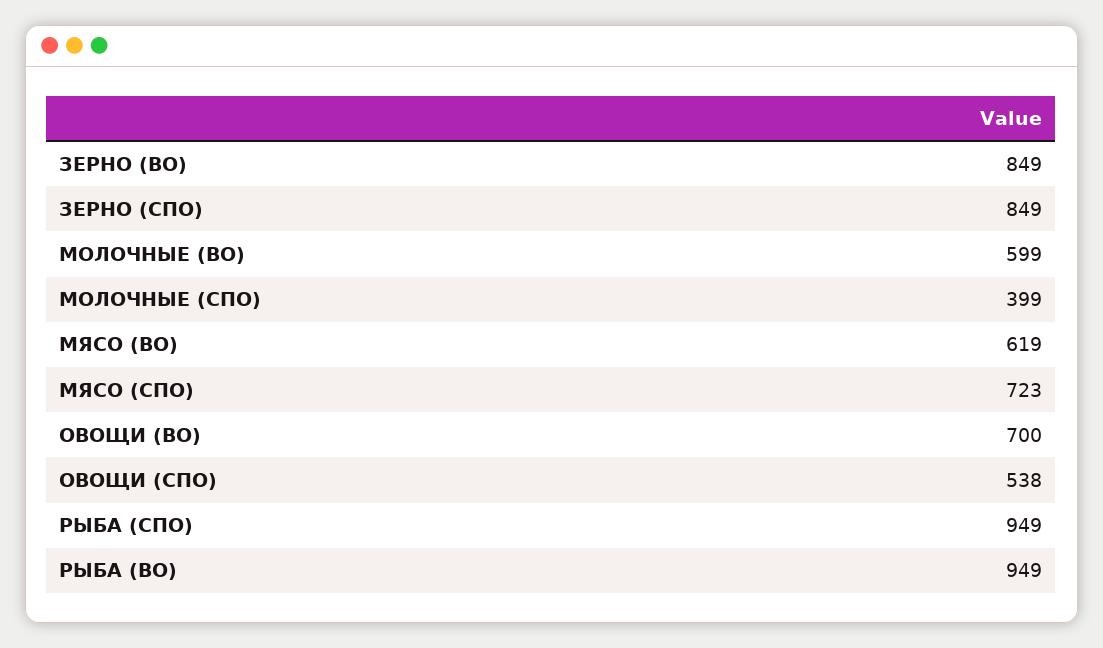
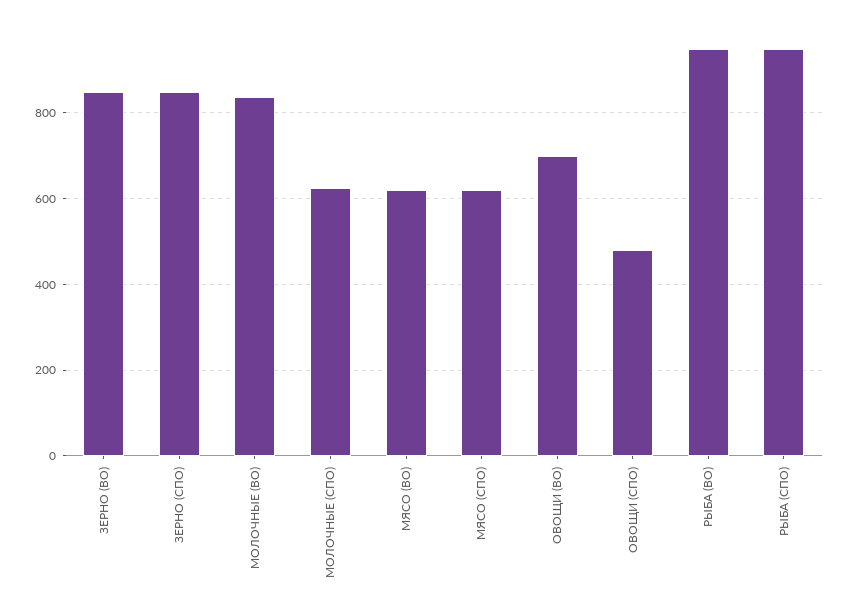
МОЛОЧНЫЕ (ВО): 599 -> 840
МОЛОЧНЫЕ (СПО): 399 -> 620
МЯСО (СПО): 723 -> 620
ОВОЩИ (СПО): 538 -> 480

